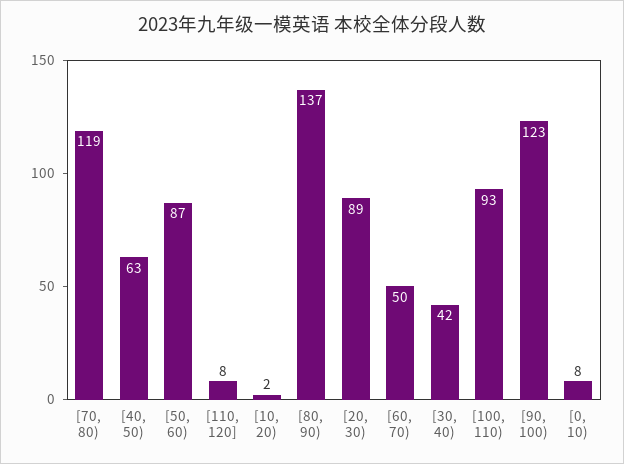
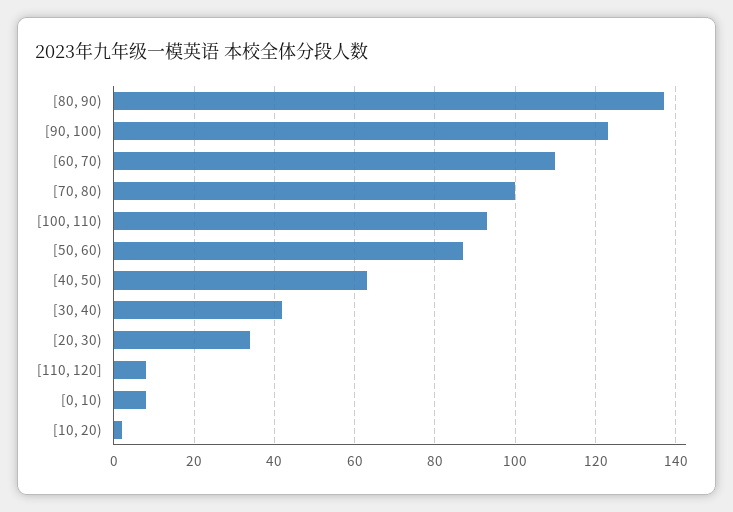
[70, 80): 119 -> 100
[20, 30): 89 -> 35
[60, 70): 50 -> 110

